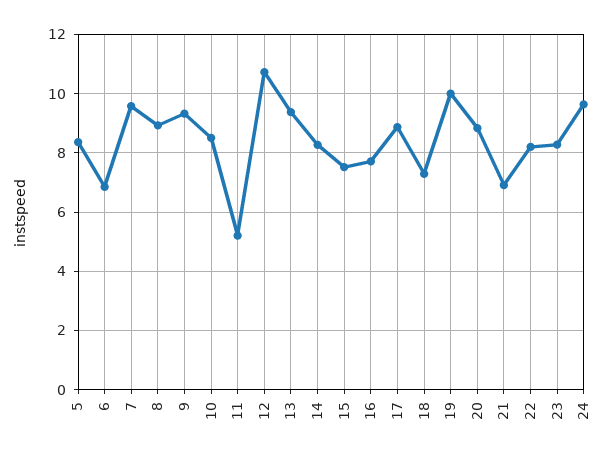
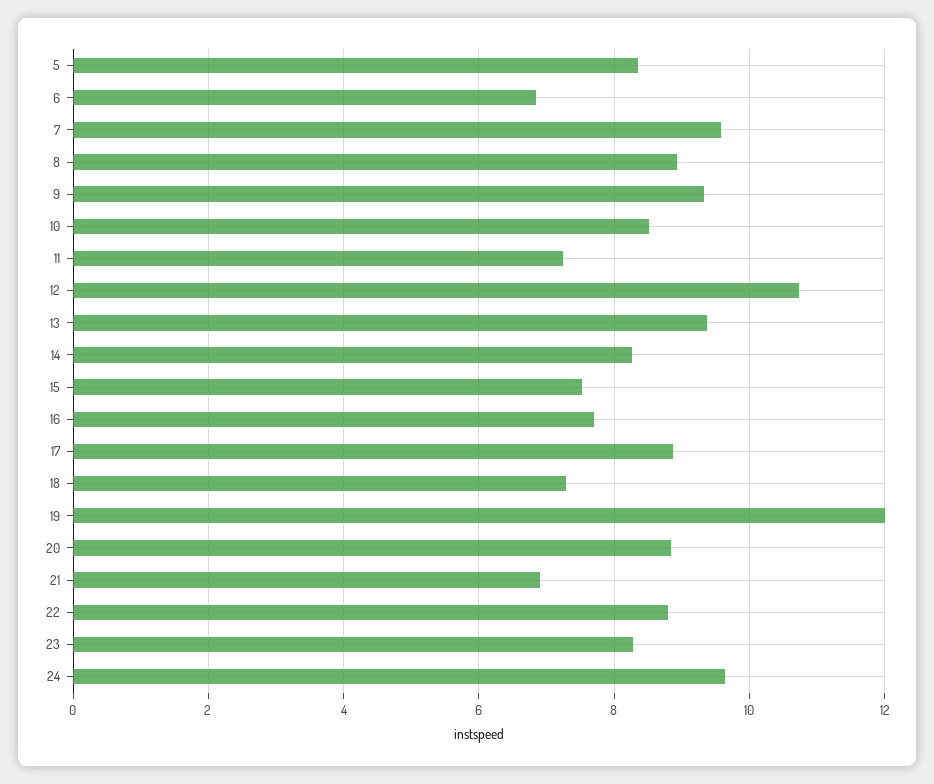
11: 5.25 -> 7.2
19: 10 -> 12
22: 8.25 -> 8.8

